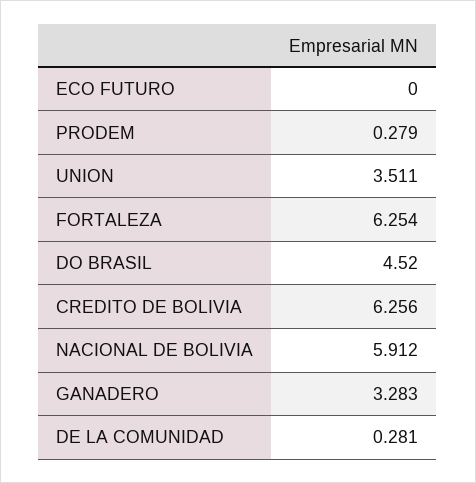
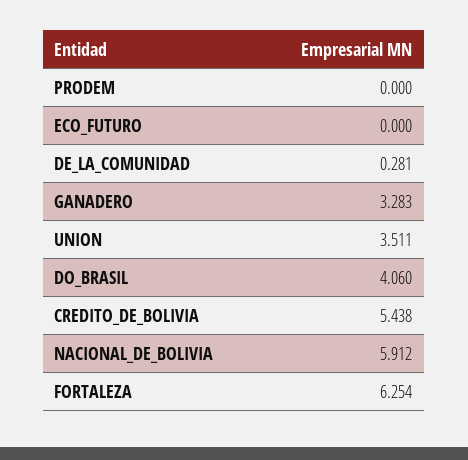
PRODEM: 0.279 -> 0
DO BRASIL: 4.52 -> 4.06
CREDITO DE BOLIVIA: 6.256 -> 5.438

